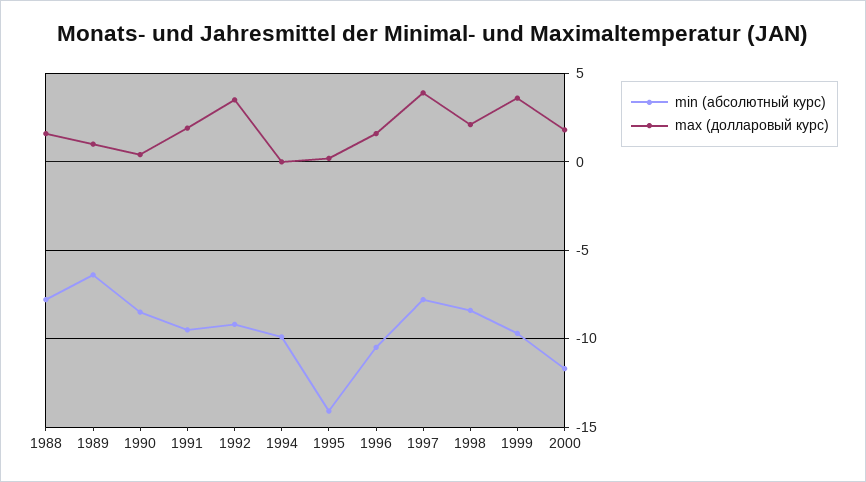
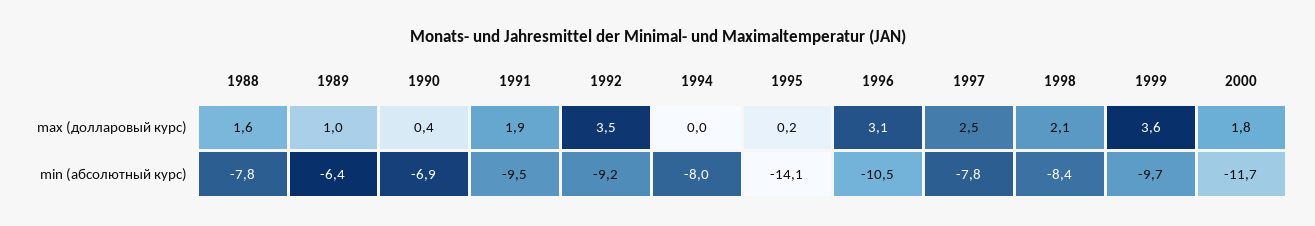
min (абсолютный курс), 1990: -8.5 -> -6.9
min (абсолютный курс), 1994: -10 -> -8
max (долларовый курс), 1996: 1.5 -> 3.1
max (долларовый курс), 1997: 4 -> 2.5

